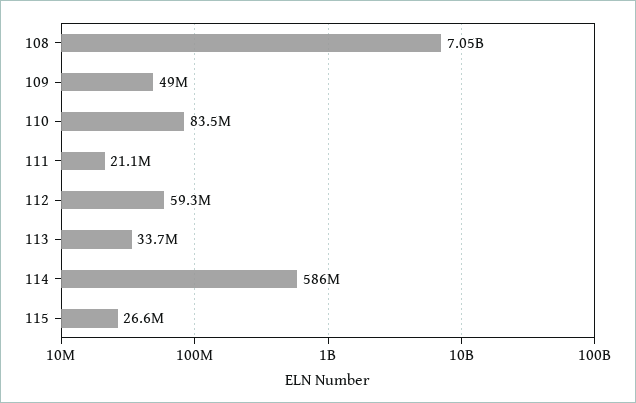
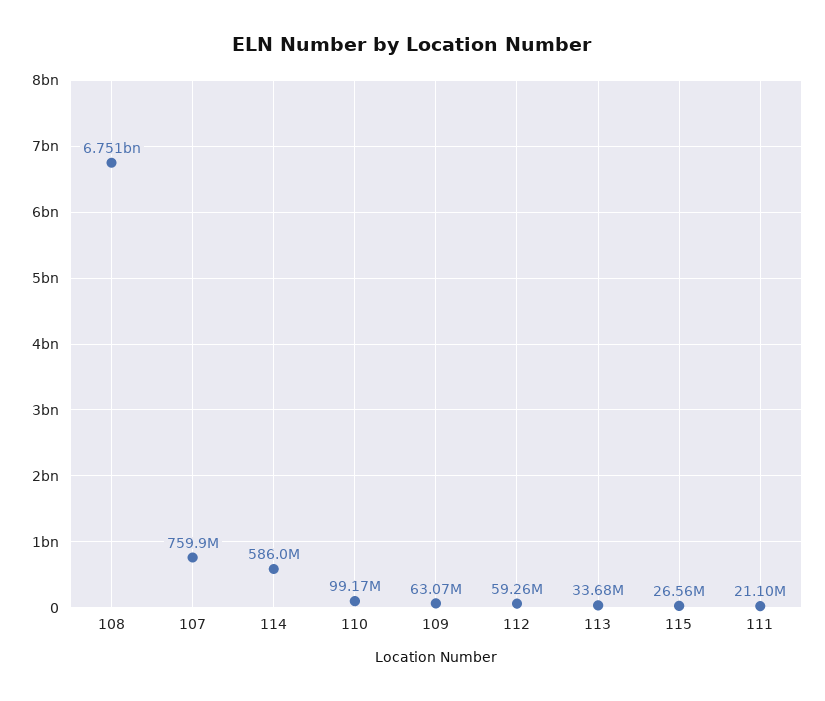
108: 7050000000 -> 6751000000
109: 49000000 -> 63070000
110: 83500000 -> 99170000
107: none -> 759900000

